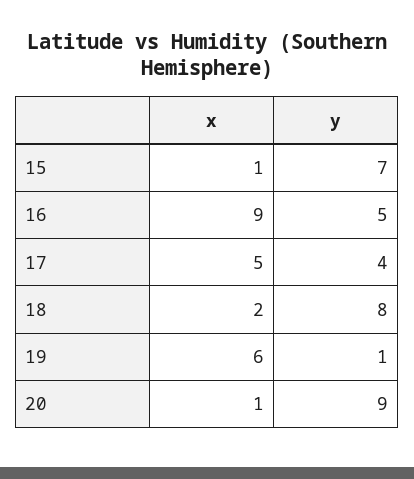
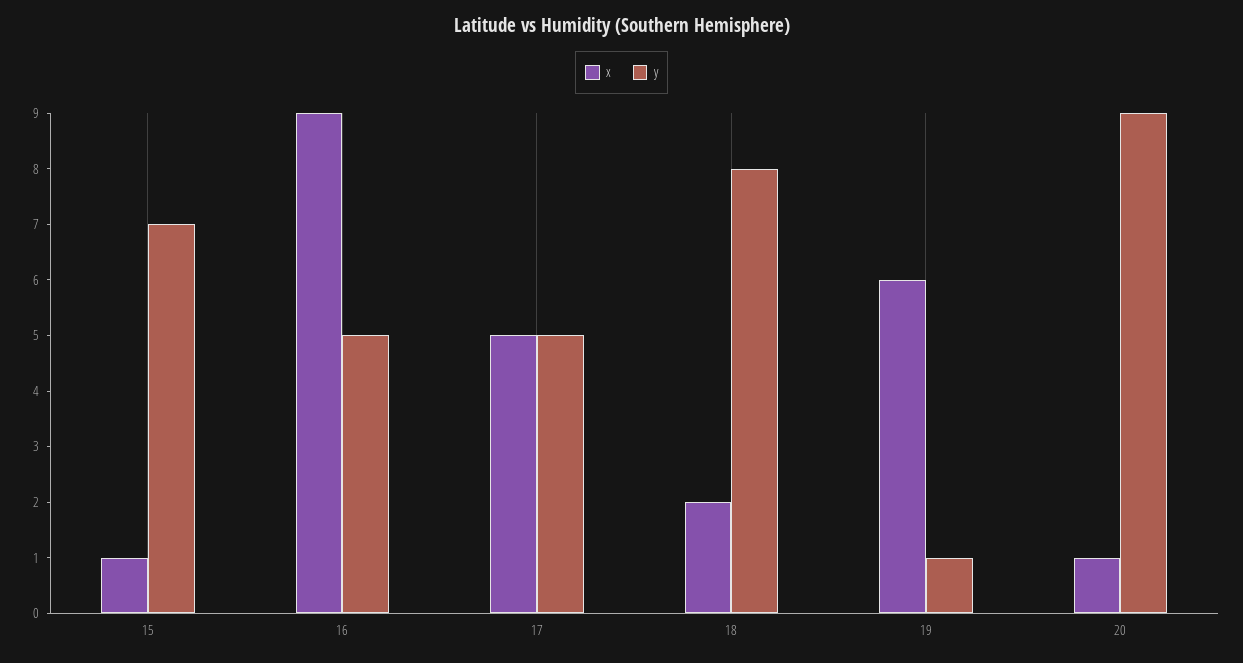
y, 17: 4 -> 5

